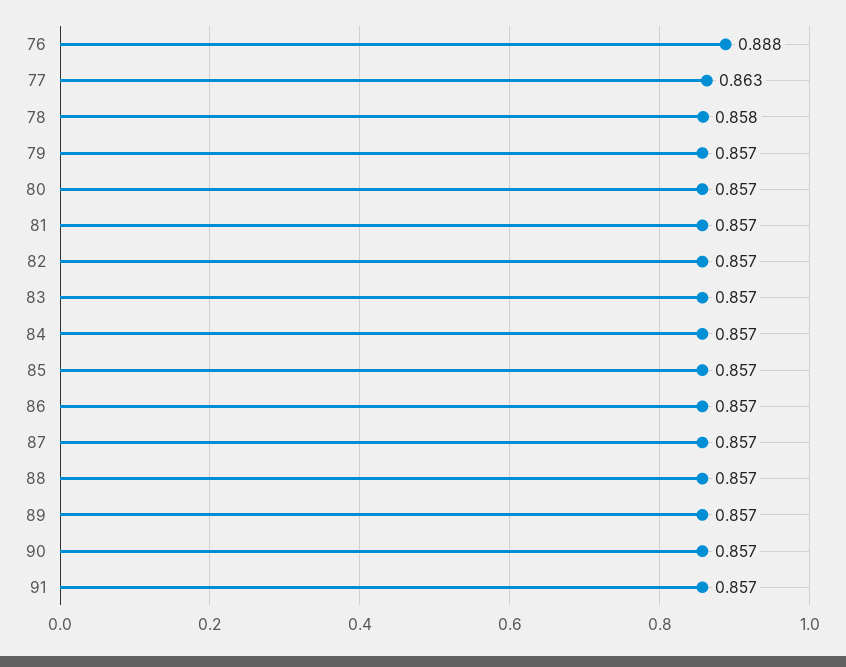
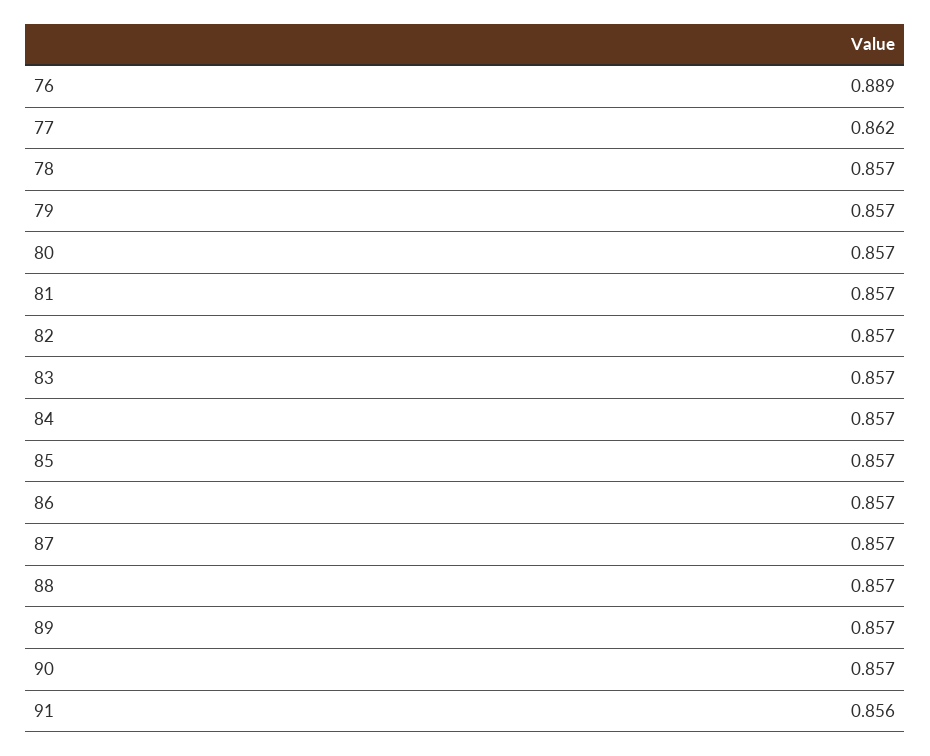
76: 0.888 -> 0.889
77: 0.863 -> 0.862
78: 0.858 -> 0.857
91: 0.857 -> 0.856

